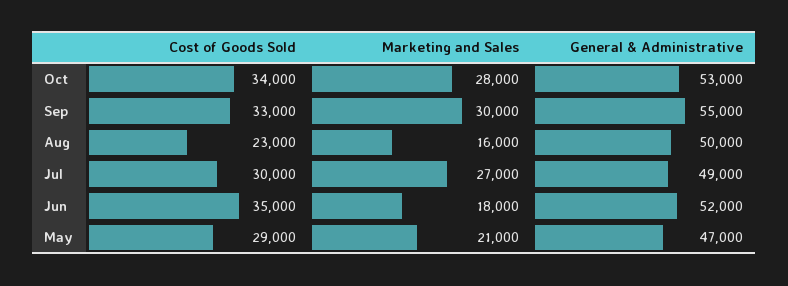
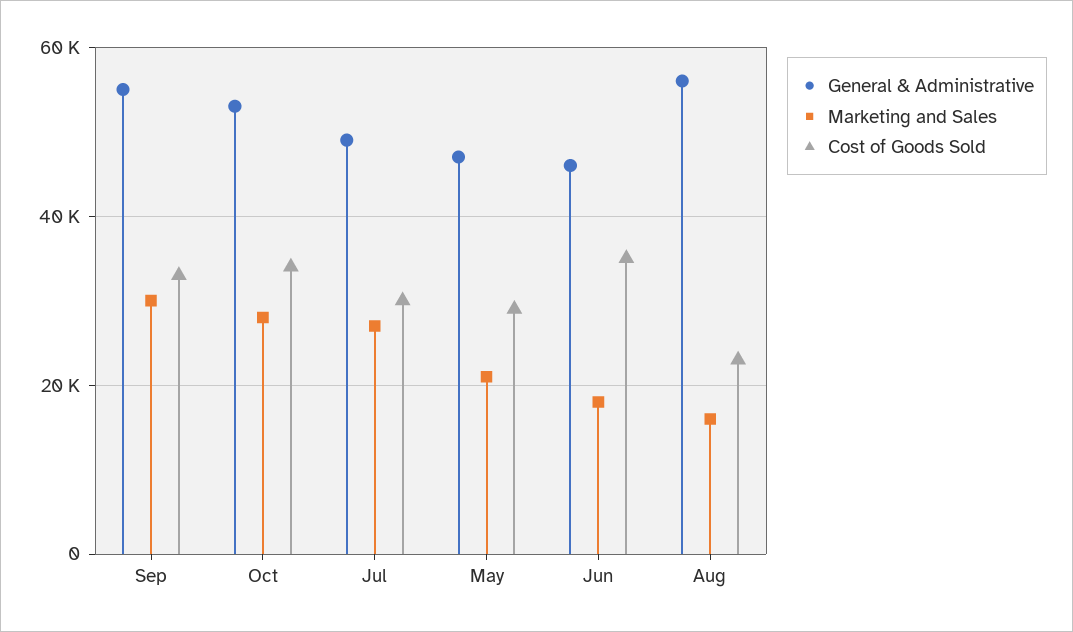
General & Administrative, Aug: 50000 -> 56000
General & Administrative, Jun: 52000 -> 46000

